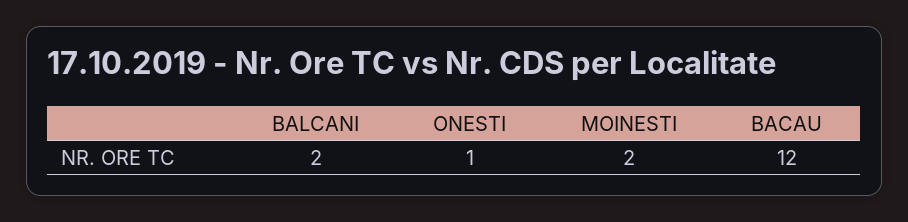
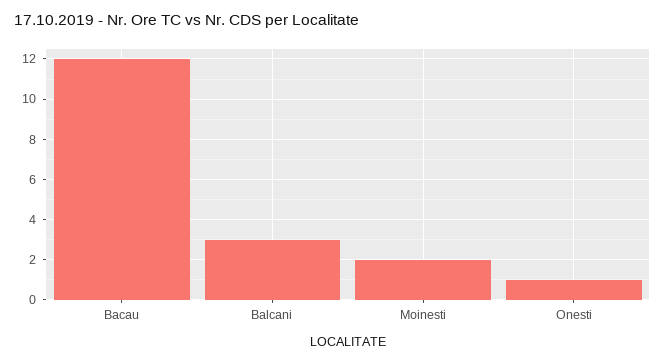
BALCANI: 2 -> 3

